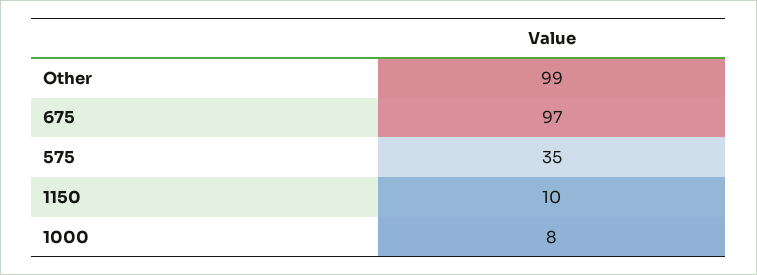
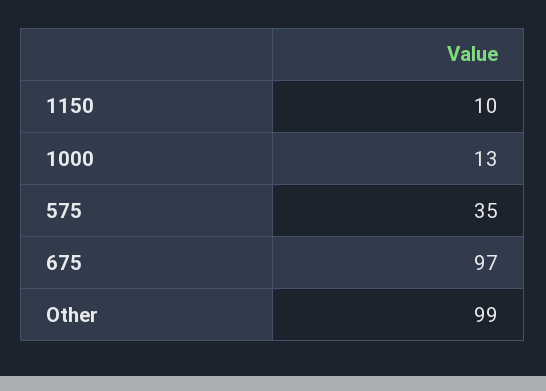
1000: 8 -> 13

